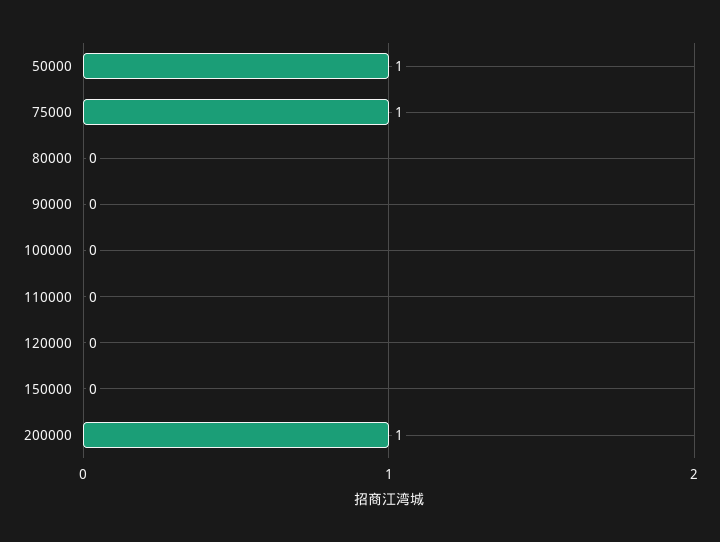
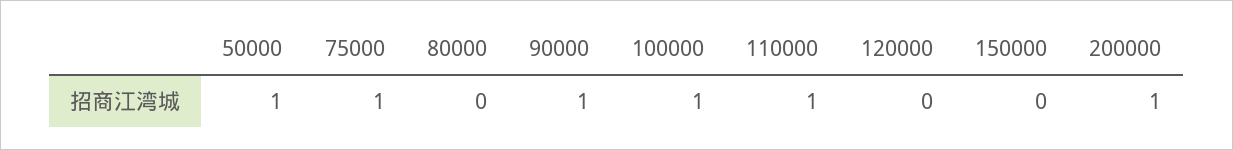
90000: 0 -> 1
100000: 0 -> 1
110000: 0 -> 1

